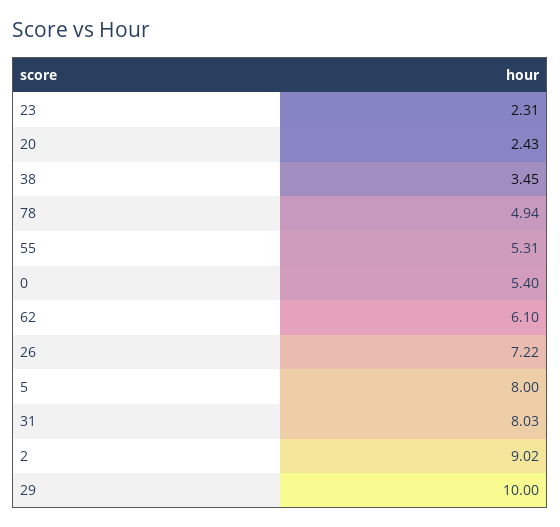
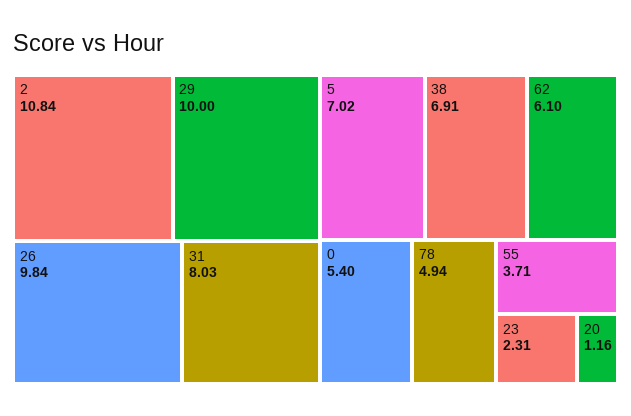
20: 2.43 -> 1.16
38: 3.45 -> 6.91
55: 5.31 -> 3.71
26: 7.22 -> 9.84
5: 8 -> 7.02
2: 9.02 -> 10.84

